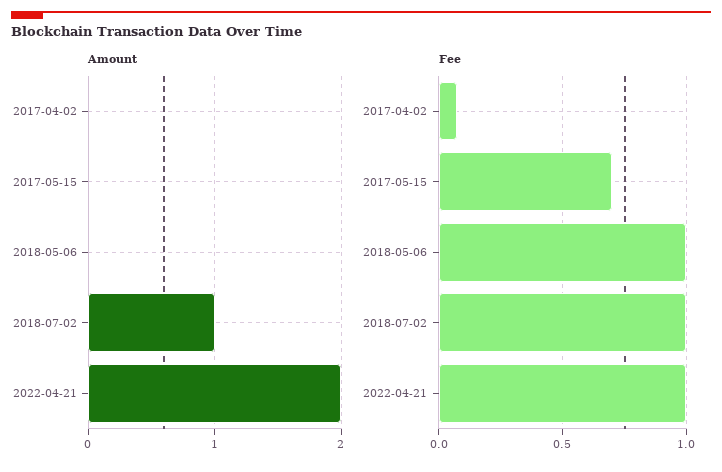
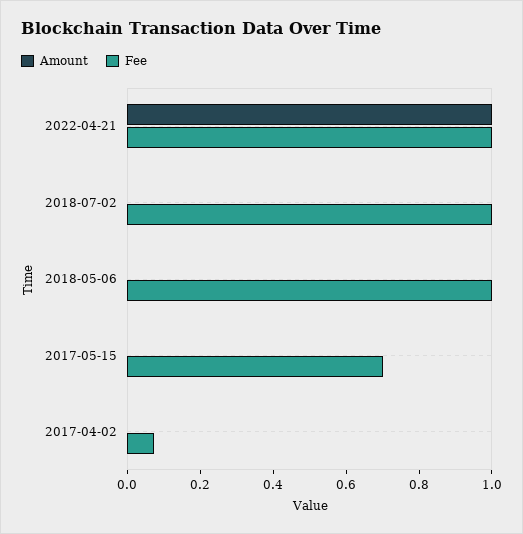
Amount, 2018-07-02: 1 -> 0
Amount, 2022-04-21: 2 -> 1

